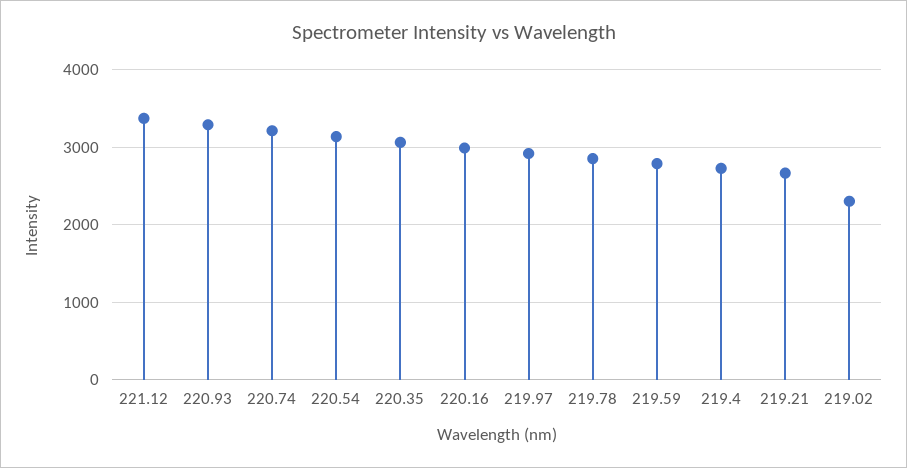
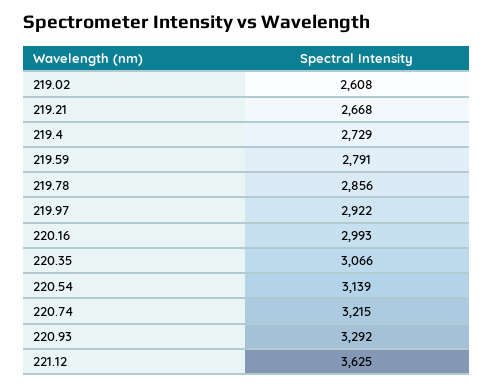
221.12: 3400 -> 3625
219.02: 2300 -> 2608

